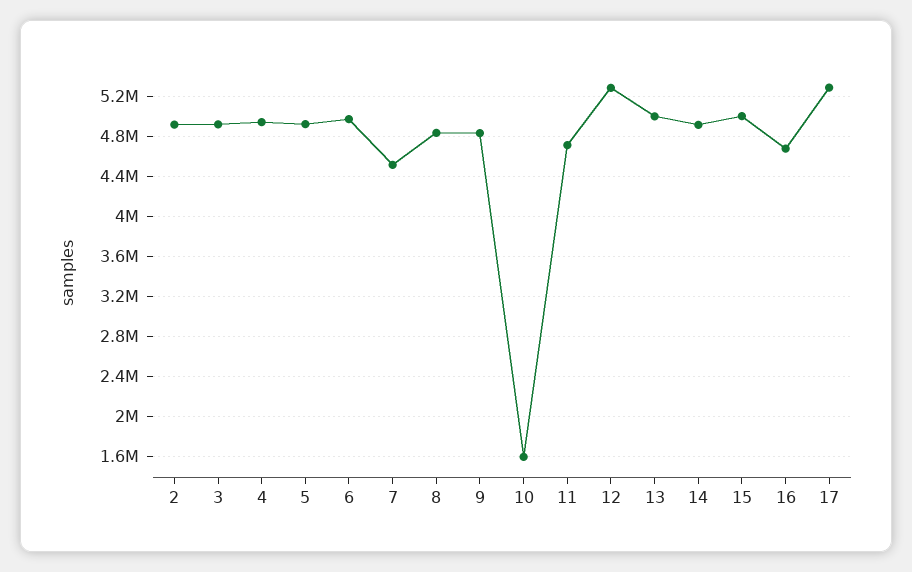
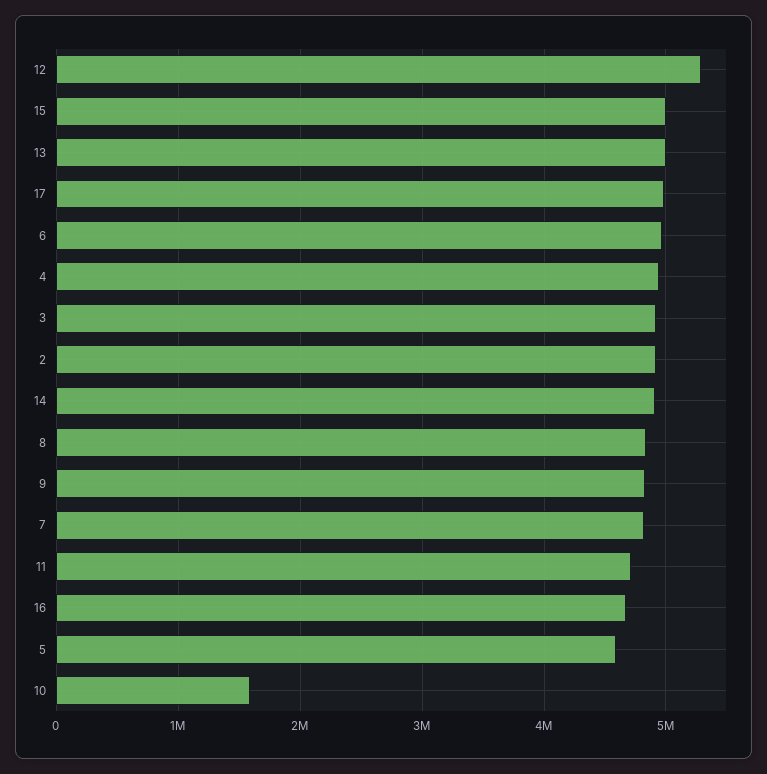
5: 4900000 -> 4600000
7: 4500000 -> 4800000
17: 5300000 -> 5000000

